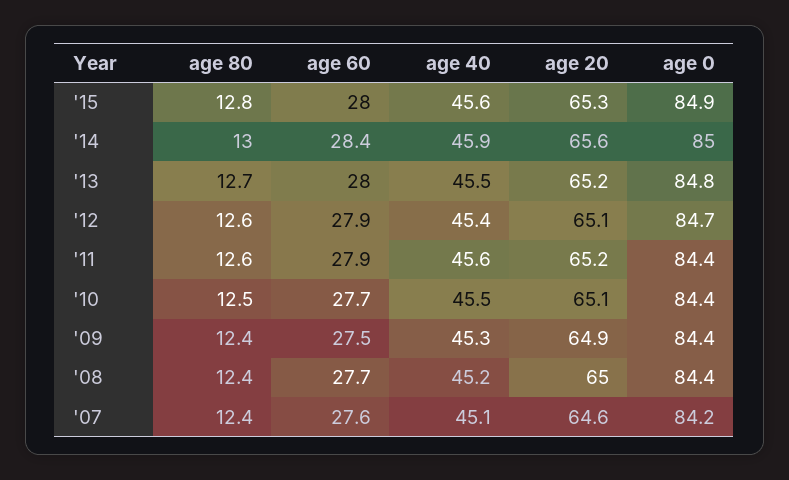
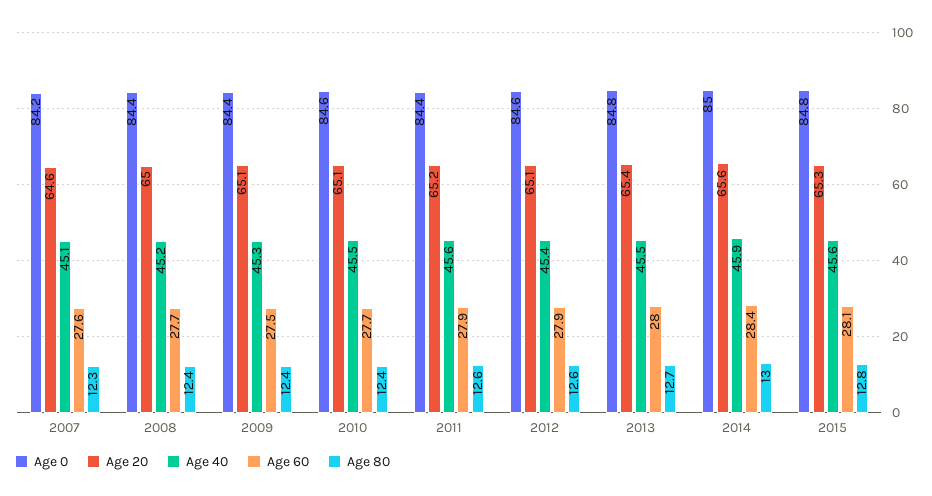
age 60, '15: 28 -> 28.1
age 0, '15: 84.9 -> 84.8
age 20, '13: 65.2 -> 65.4
age 0, '12: 84.7 -> 84.6
age 80, '10: 12.5 -> 12.4
age 0, '10: 84.4 -> 84.6
age 20, '09: 64.9 -> 65.1
age 80, '07: 12.4 -> 12.3

